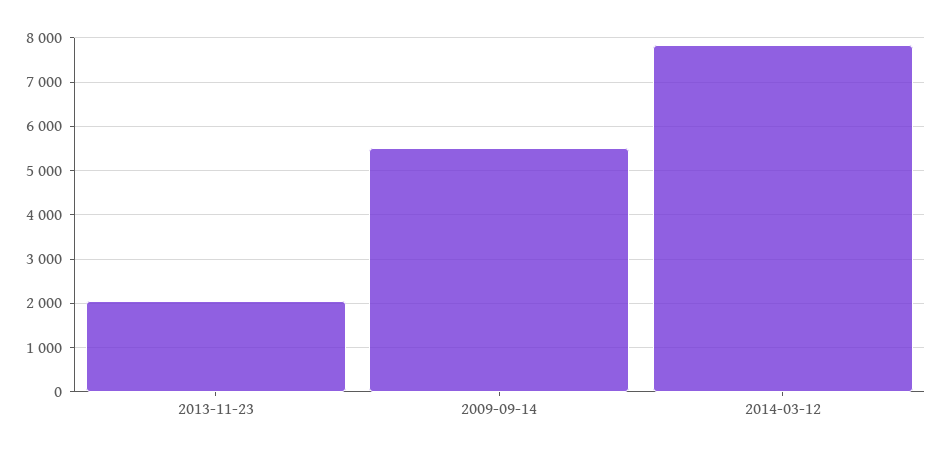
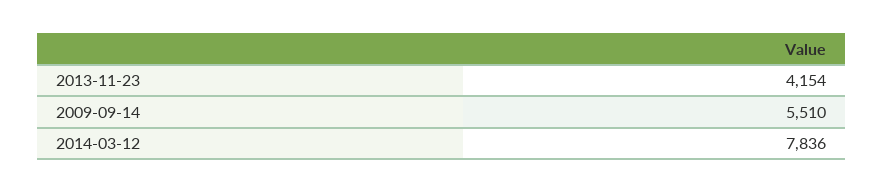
2013-11-23: 2000 -> 4154

